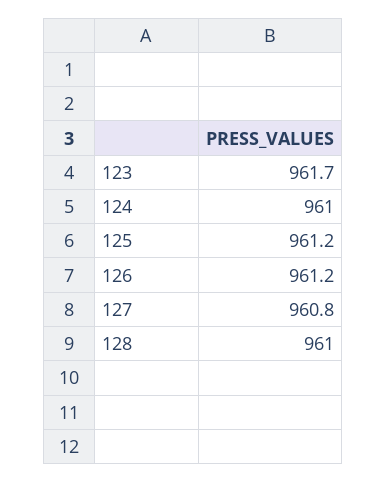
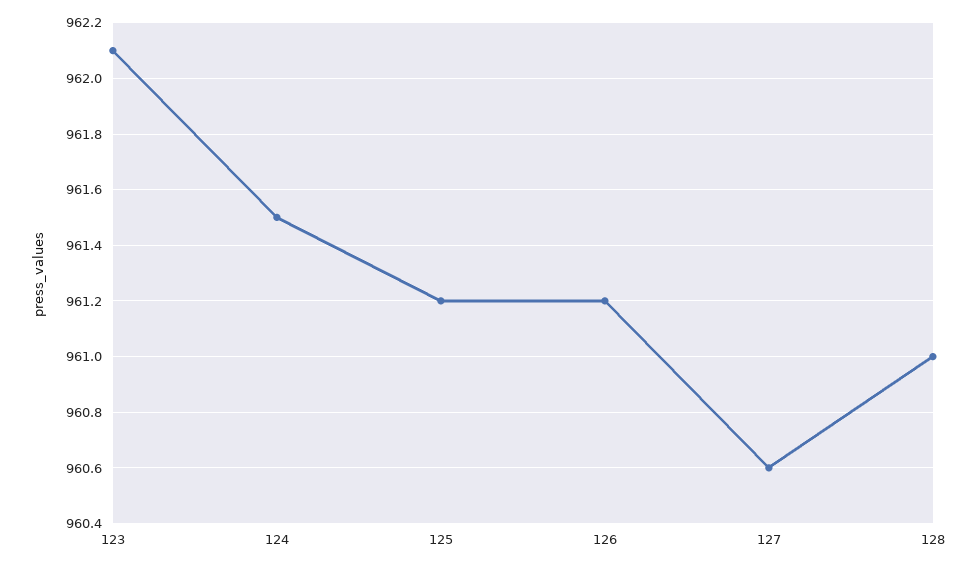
123: 961.7 -> 962.1
124: 961 -> 961.5
127: 960.8 -> 960.6

